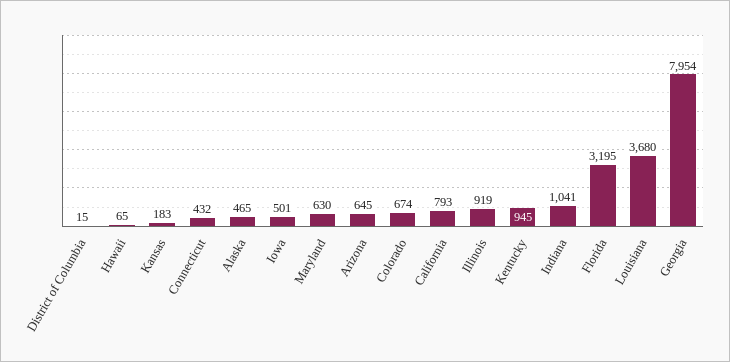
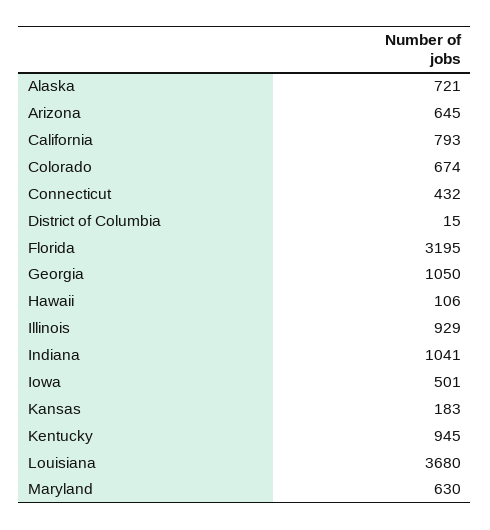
Hawaii: 65 -> 106
Alaska: 465 -> 721
Illinois: 919 -> 929
Georgia: 7954 -> 1050

